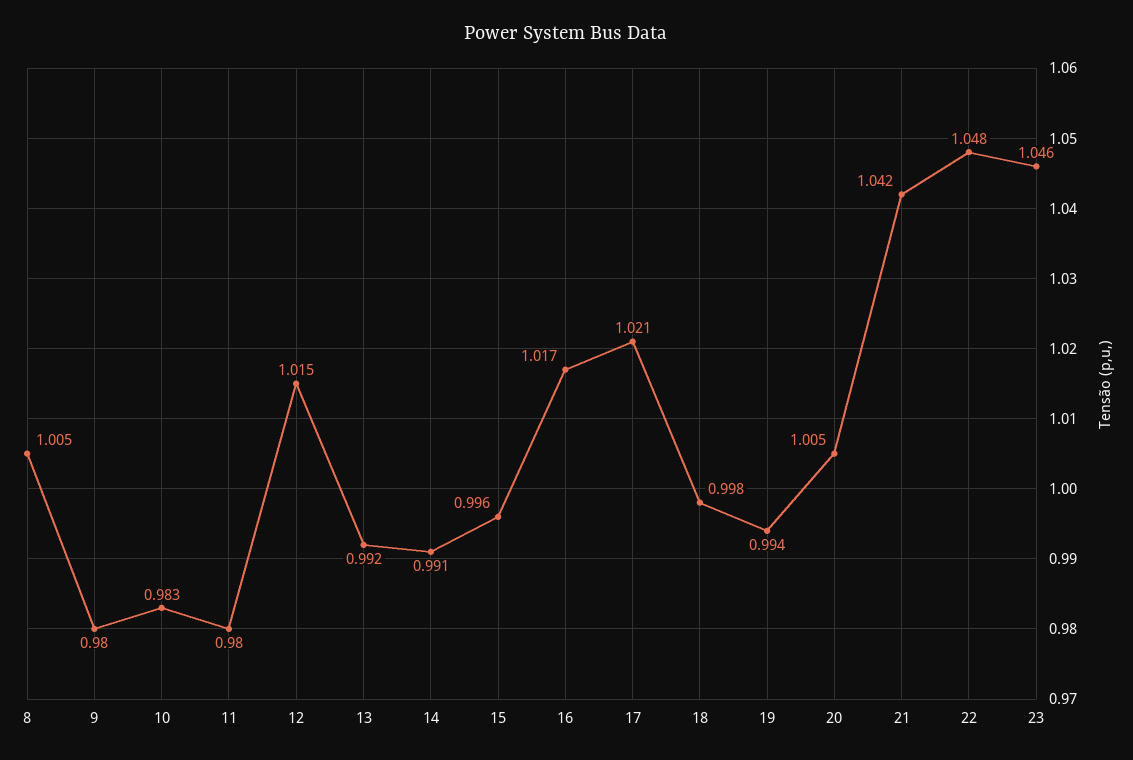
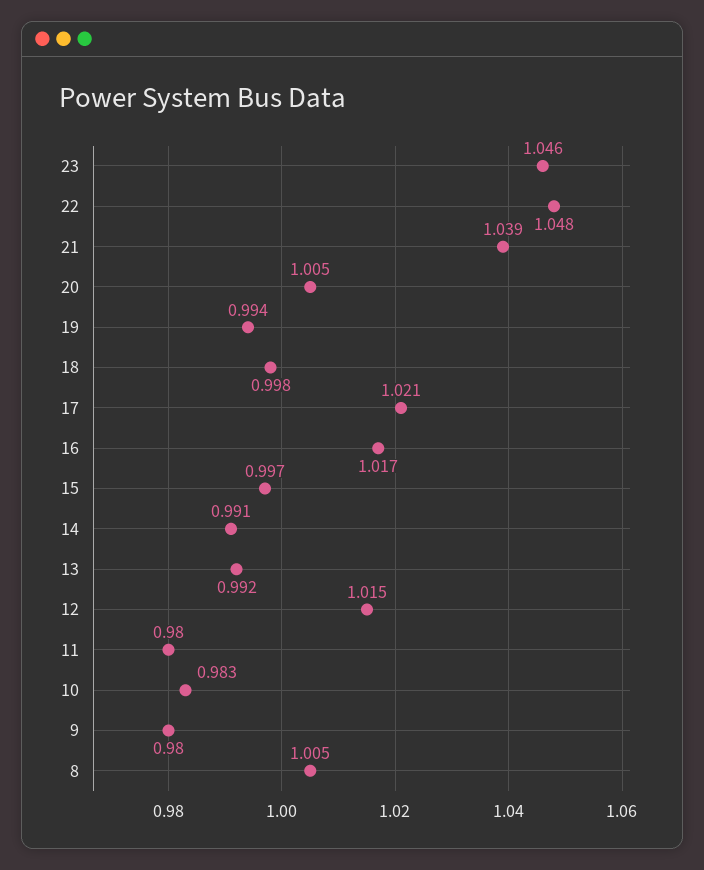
15: 0.996 -> 0.997
21: 1.042 -> 1.039

